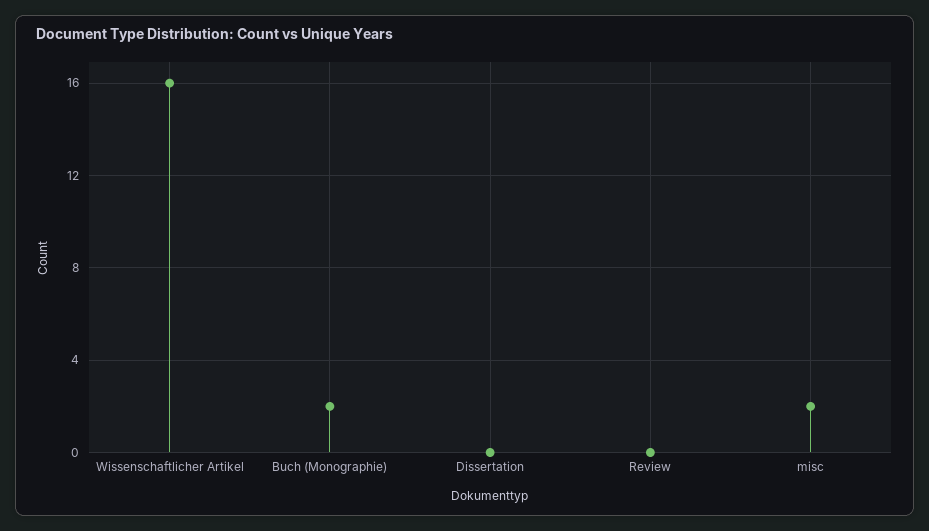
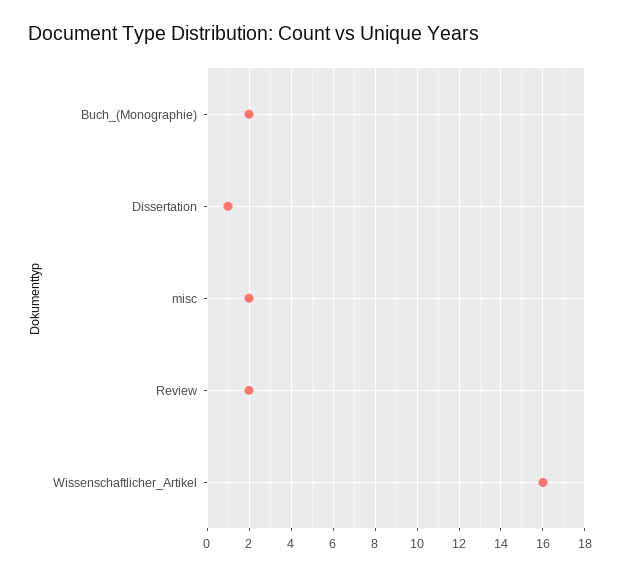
Dissertation: 0 -> 1
Review: 0 -> 2

